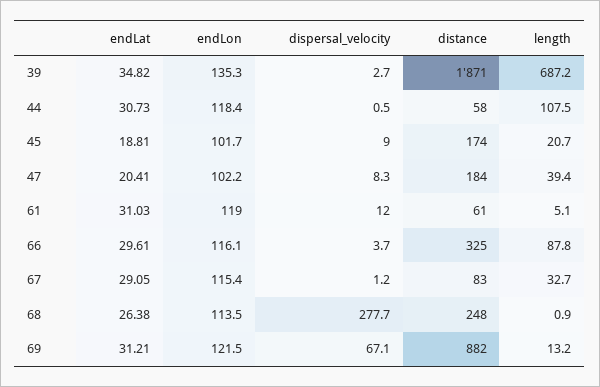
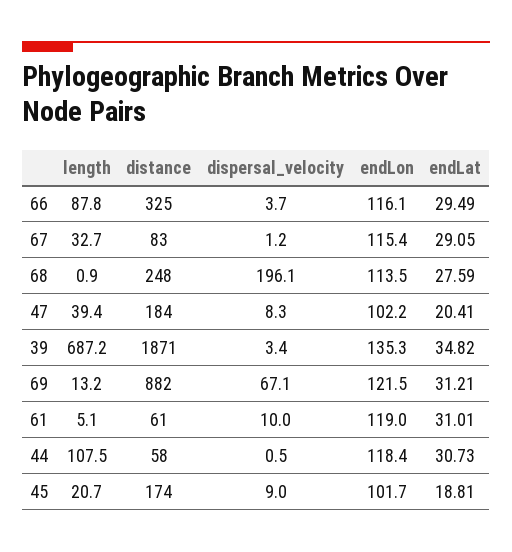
dispersal_velocity, 39: 2.7 -> 3.4
endLat, 61: 31.03 -> 31.01
dispersal_velocity, 61: 12 -> 10
endLat, 66: 29.61 -> 29.49
endLat, 68: 26.38 -> 27.59
dispersal_velocity, 68: 277.7 -> 196.1

